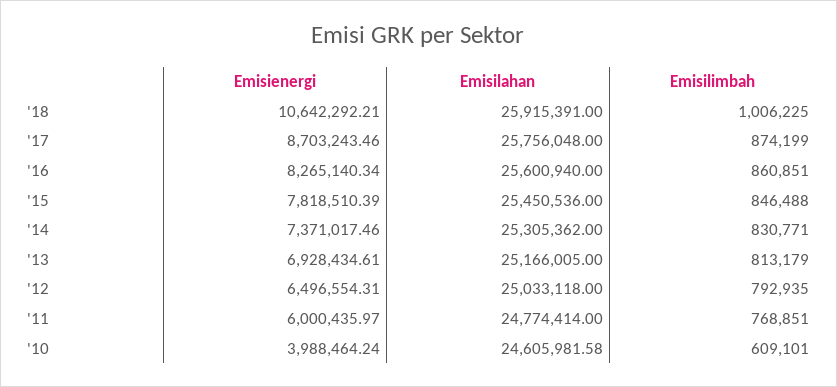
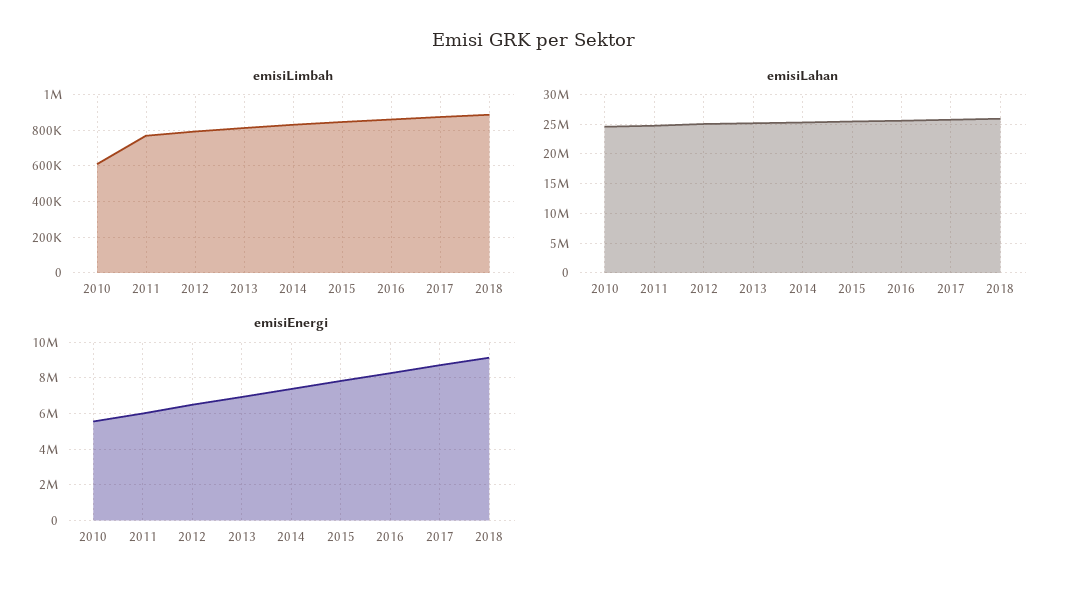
Emisienergi, '18: 10642292.21 -> 9000000
Emisilimbah, '18: 1006225 -> 900000
Emisienergi, '10: 3988464.24 -> 5500000

